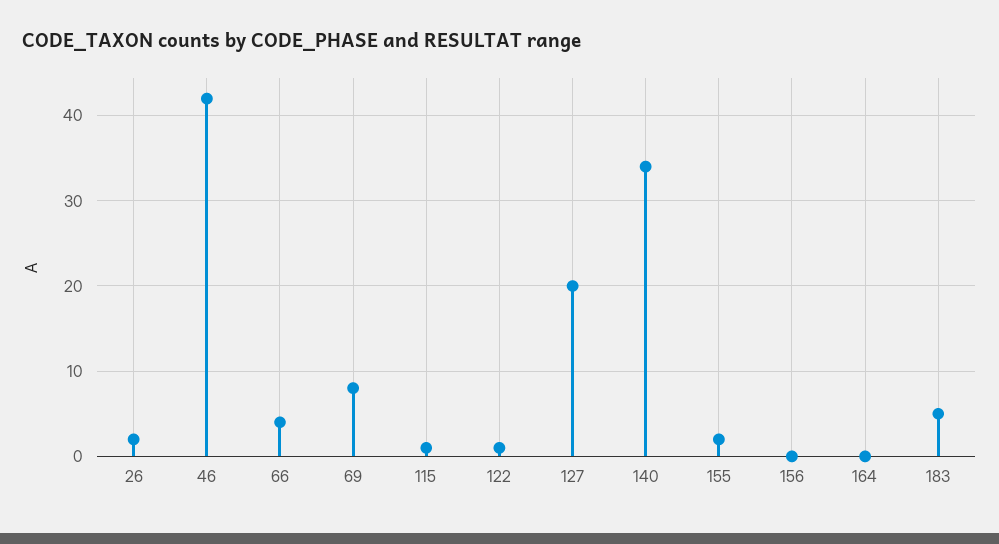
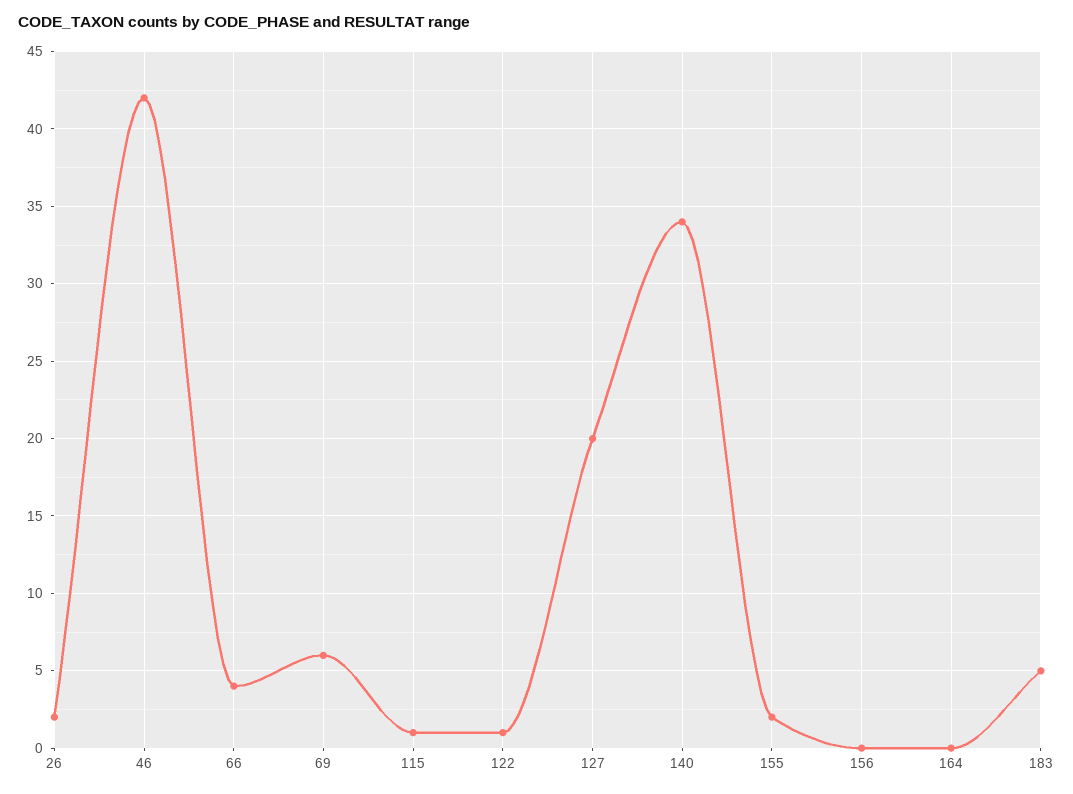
69: 8 -> 6

